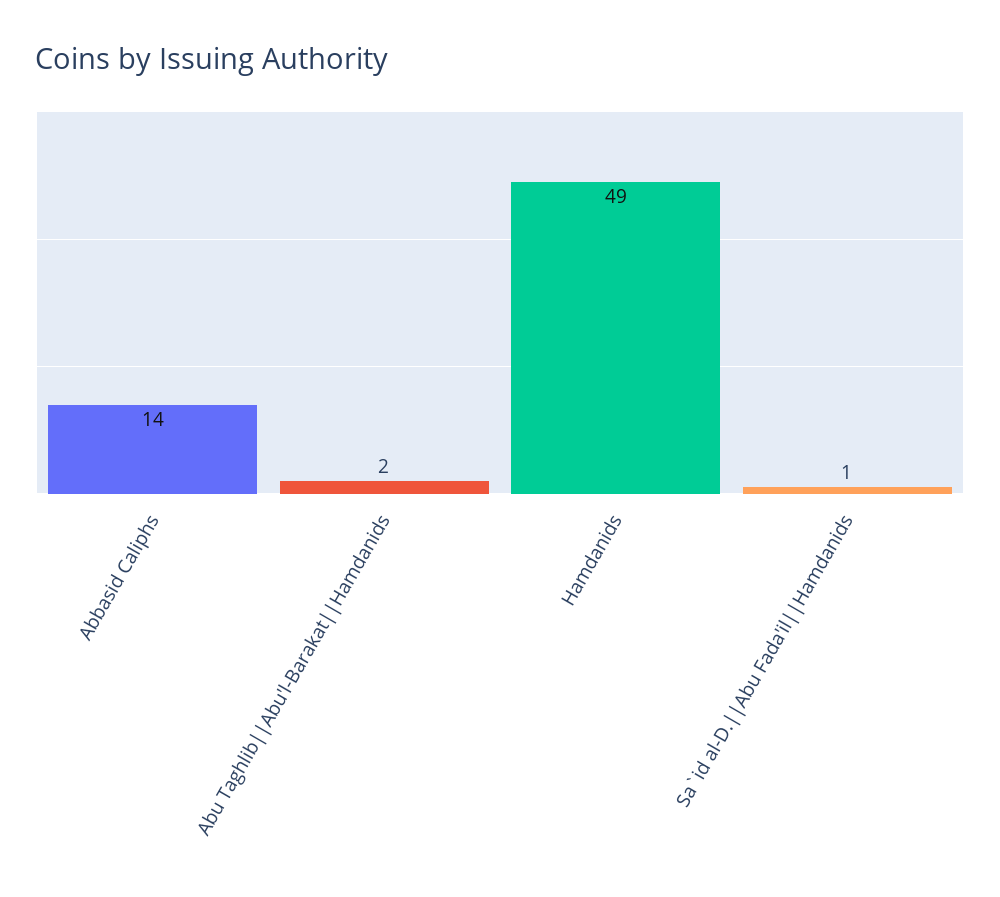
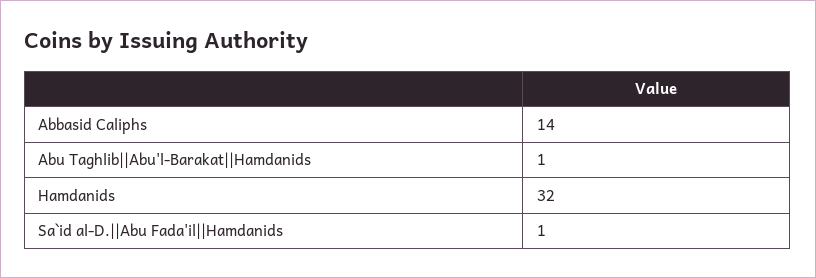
Abu Taghlib||Abu'l-Barakat||Hamdanids: 2 -> 1
Hamdanids: 49 -> 32

